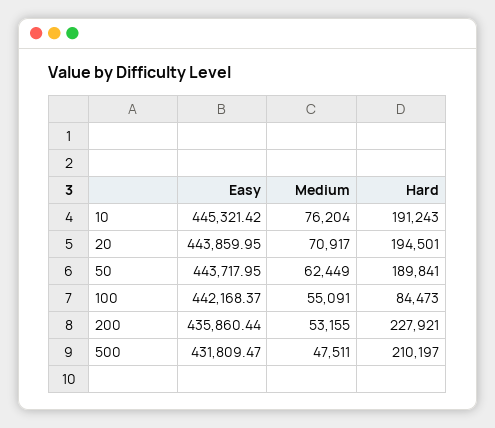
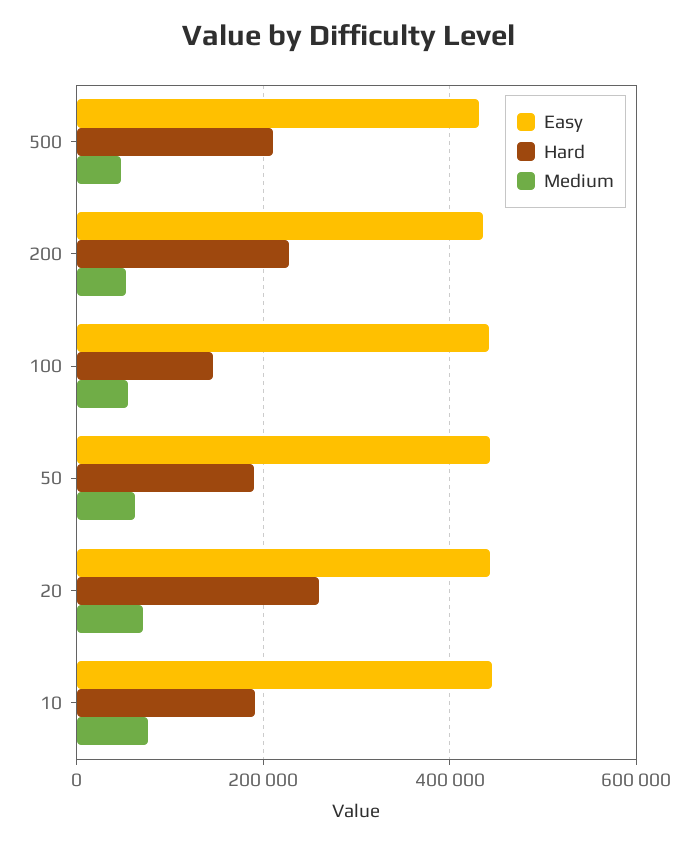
Hard, 20: 194501 -> 260000
Hard, 100: 84473 -> 140000

